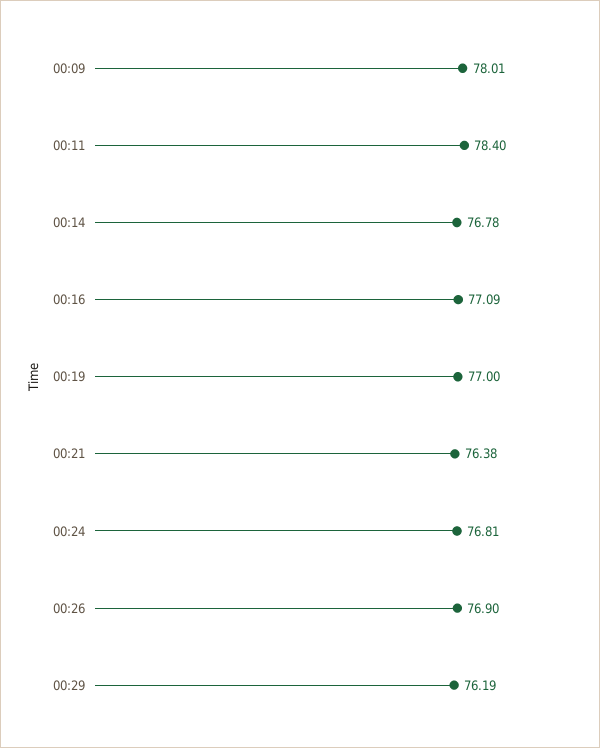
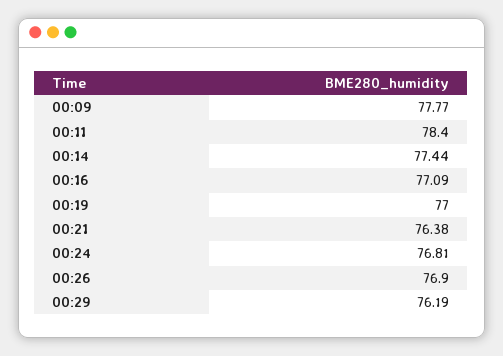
00:09: 78.01 -> 77.77
00:14: 76.78 -> 77.44

